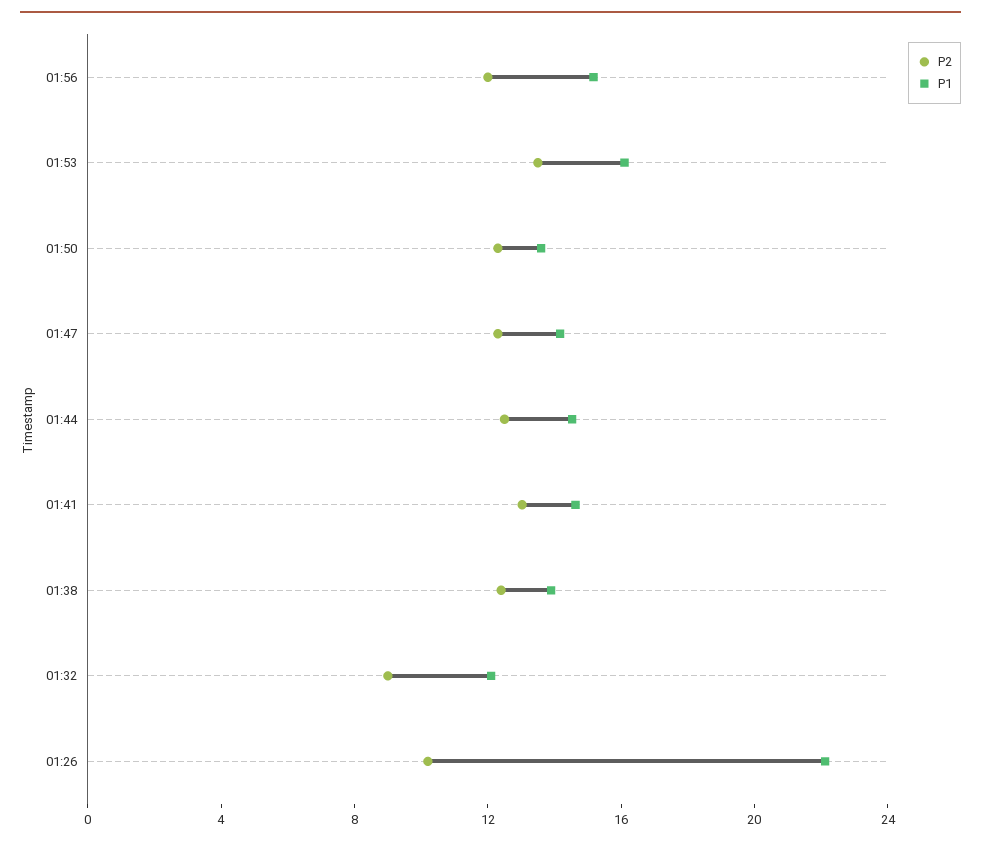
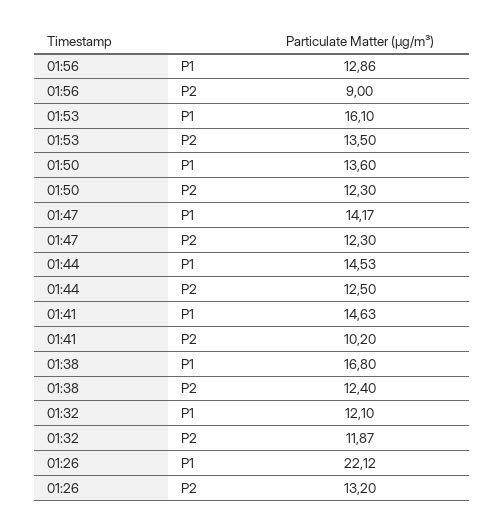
P2, 01:56: 12 -> 9
P1, 01:56: 15 -> 12.86
P2, 01:41: 13 -> 10.2
P1, 01:38: 14 -> 16.8
P2, 01:32: 9 -> 11.87
P2, 01:26: 10 -> 13.2

